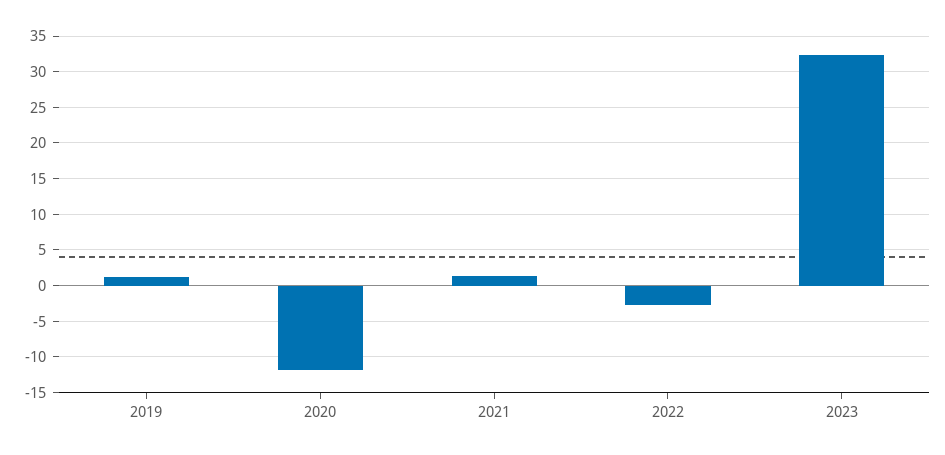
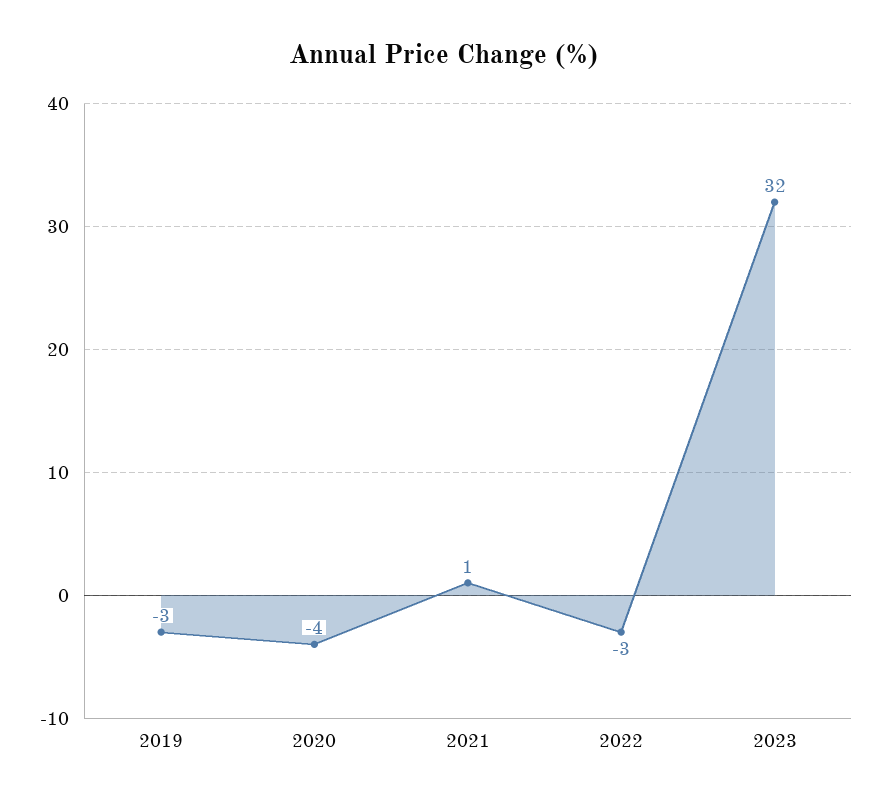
2019: 1 -> -3
2020: -12 -> -4

